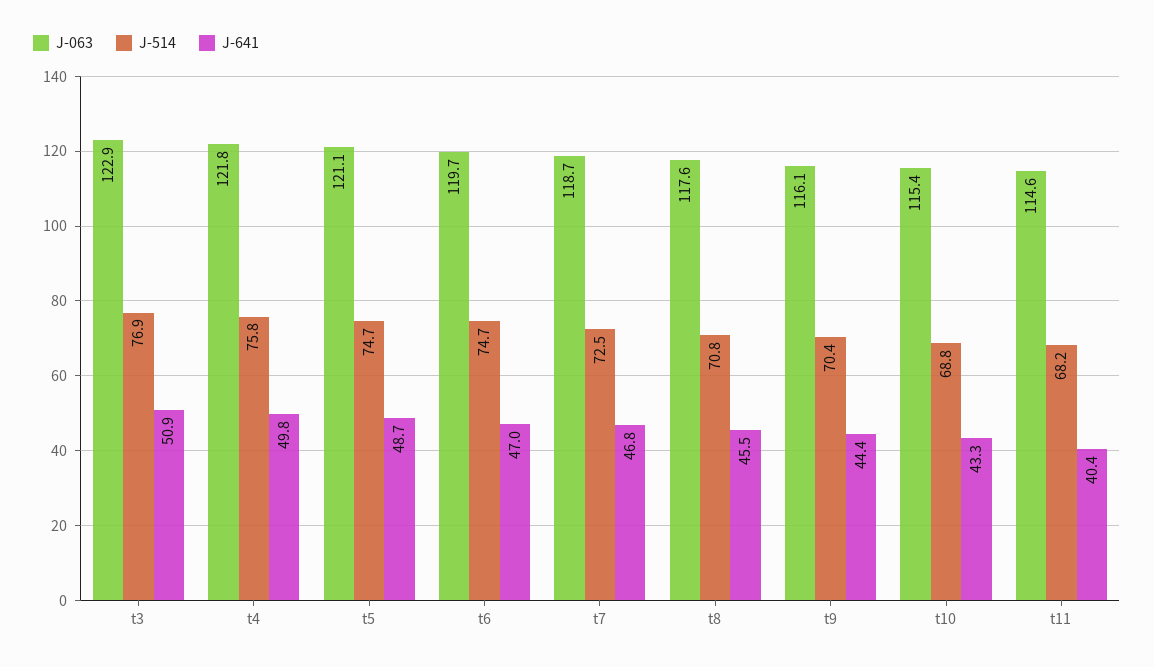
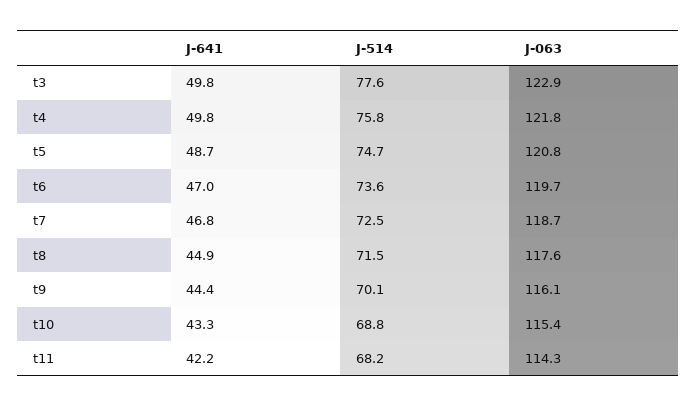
J-514, t3: 76.9 -> 77.6
J-641, t3: 50.9 -> 49.8
J-063, t5: 121.1 -> 120.8
J-514, t6: 74.7 -> 73.6
J-514, t8: 70.8 -> 71.5
J-641, t8: 45.5 -> 44.9
J-514, t9: 70.4 -> 70.1
J-063, t11: 114.6 -> 114.3
J-641, t11: 40.4 -> 42.2

